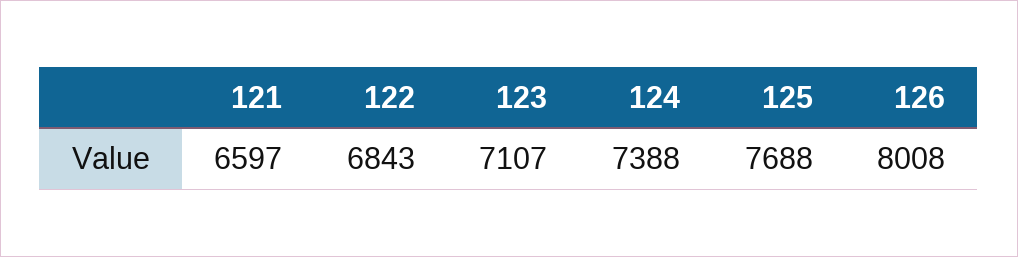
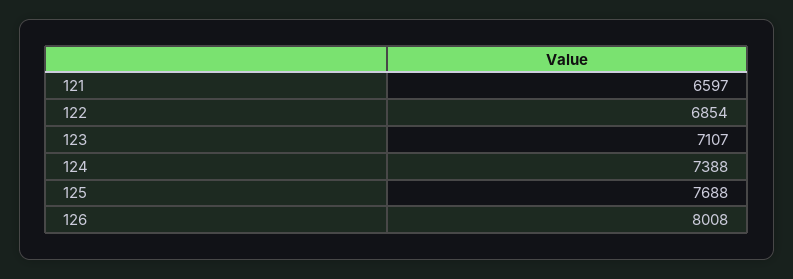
122: 6843 -> 6854

